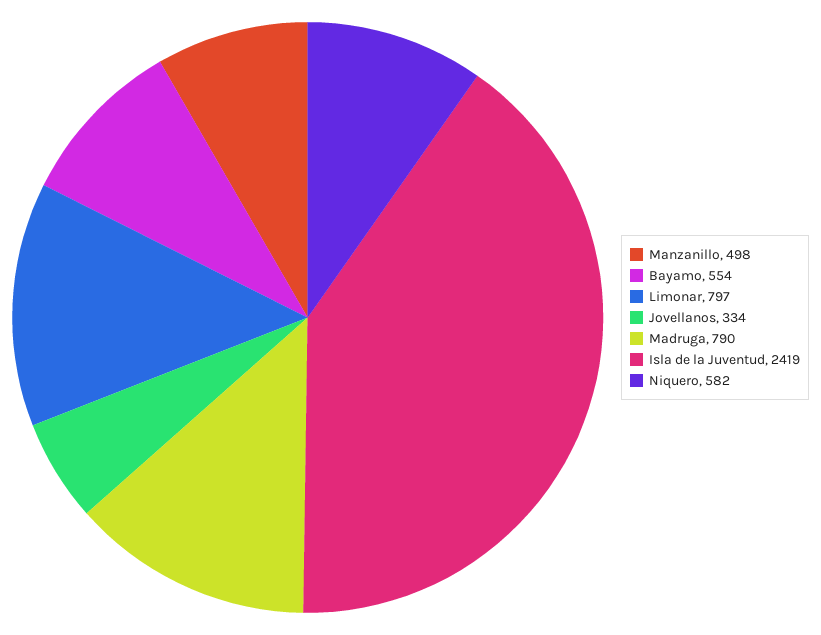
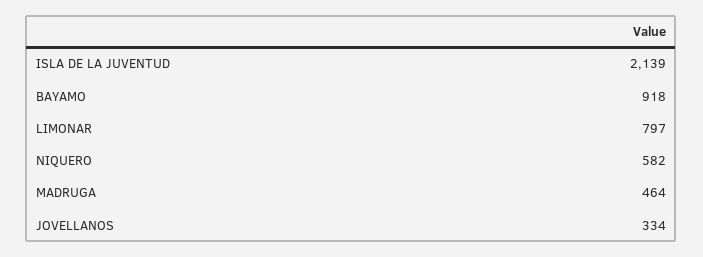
Manzanillo: 498 -> none
Bayamo: 554 -> 918
Madruga: 790 -> 464
Isla de la Juventud: 2419 -> 2139

